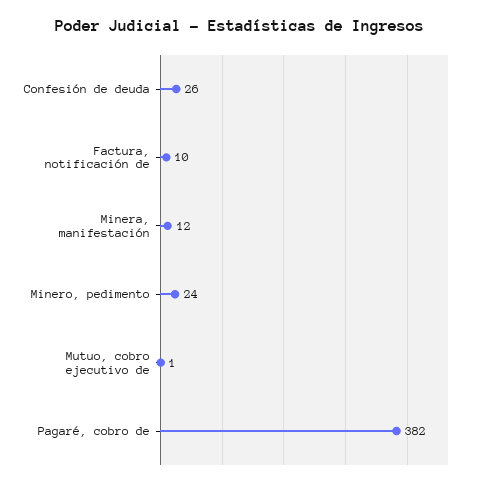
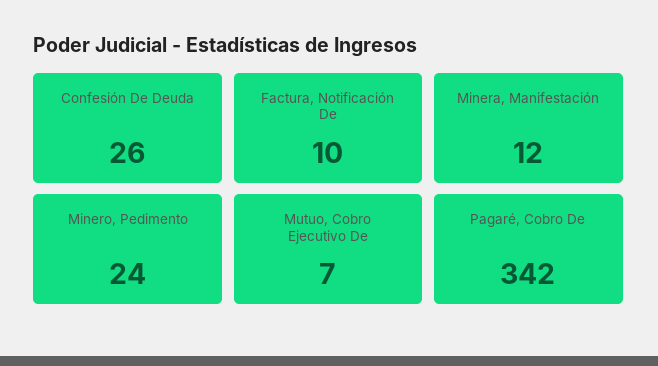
Mutuo, cobro ejecutivo de: 1 -> 7
Pagaré, cobro de: 382 -> 342

